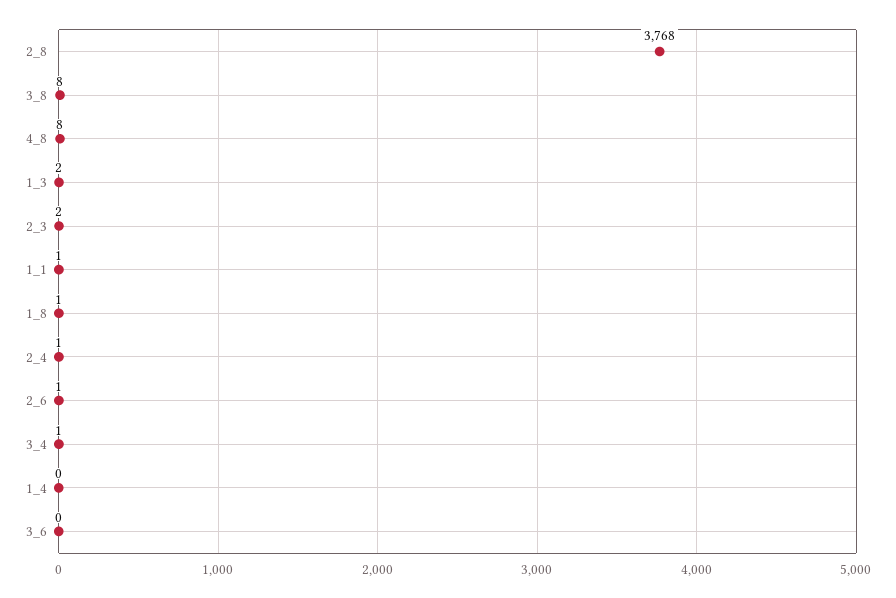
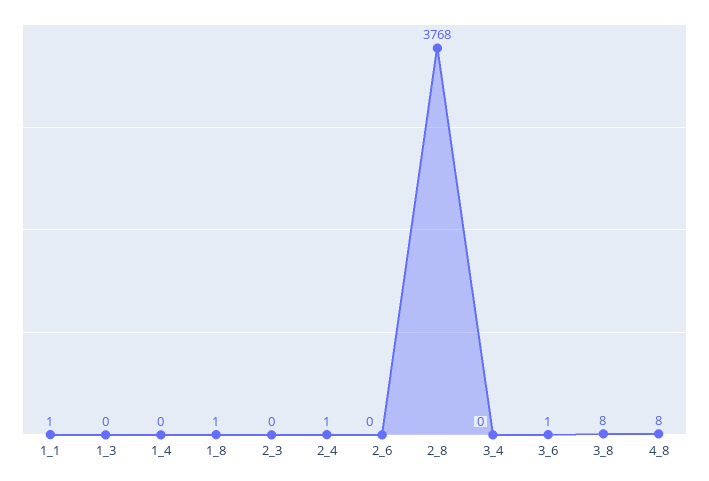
1_3: 2 -> 0
2_3: 2 -> 0
2_6: 1 -> 0
3_4: 1 -> 0
3_6: 0 -> 1

